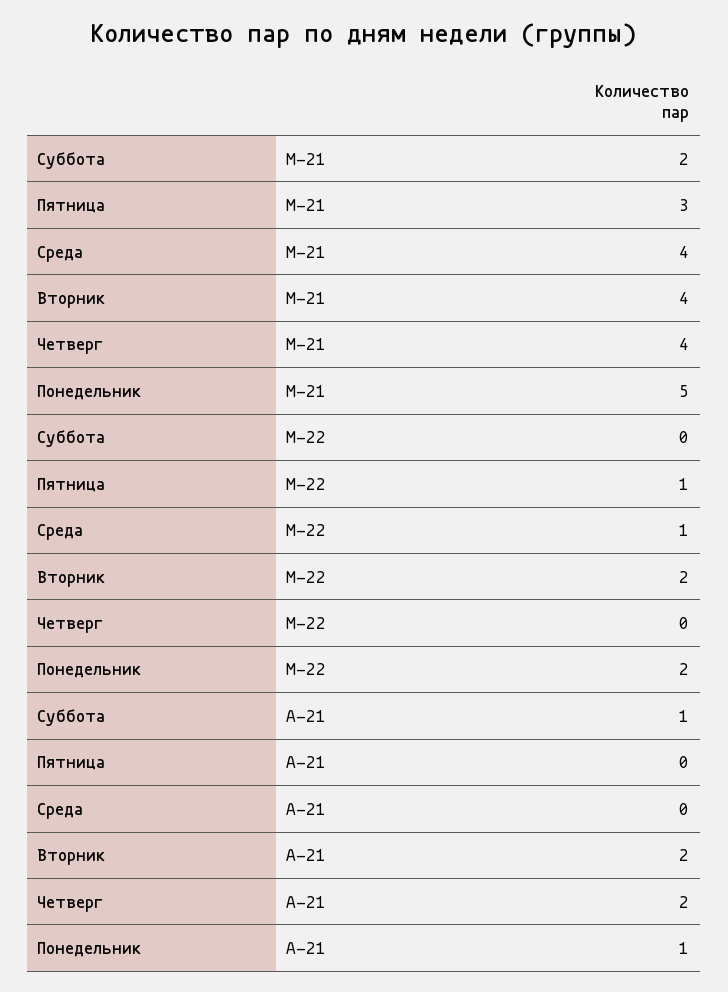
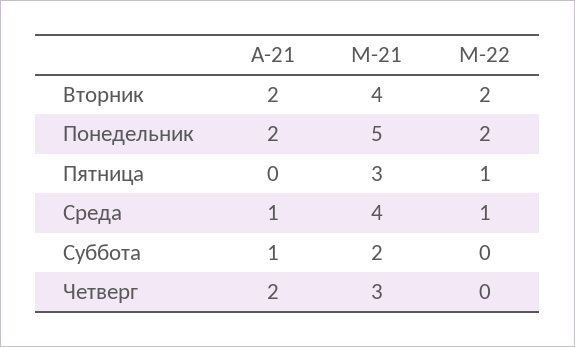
Четверг, М-21: 4 -> 3
Среда, А-21: 0 -> 1
Понедельник, А-21: 1 -> 2

